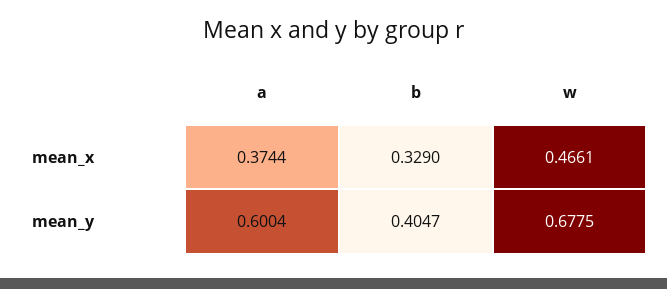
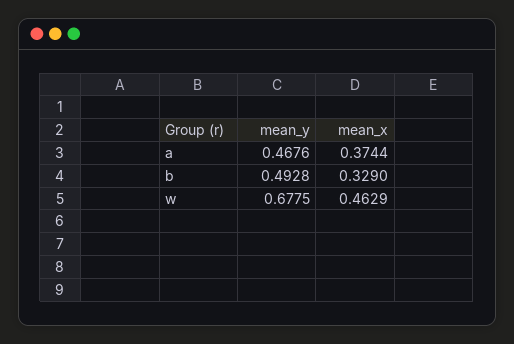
w, mean_x: 0.4661 -> 0.4629
a, mean_y: 0.6004 -> 0.4676
b, mean_y: 0.4047 -> 0.4928

